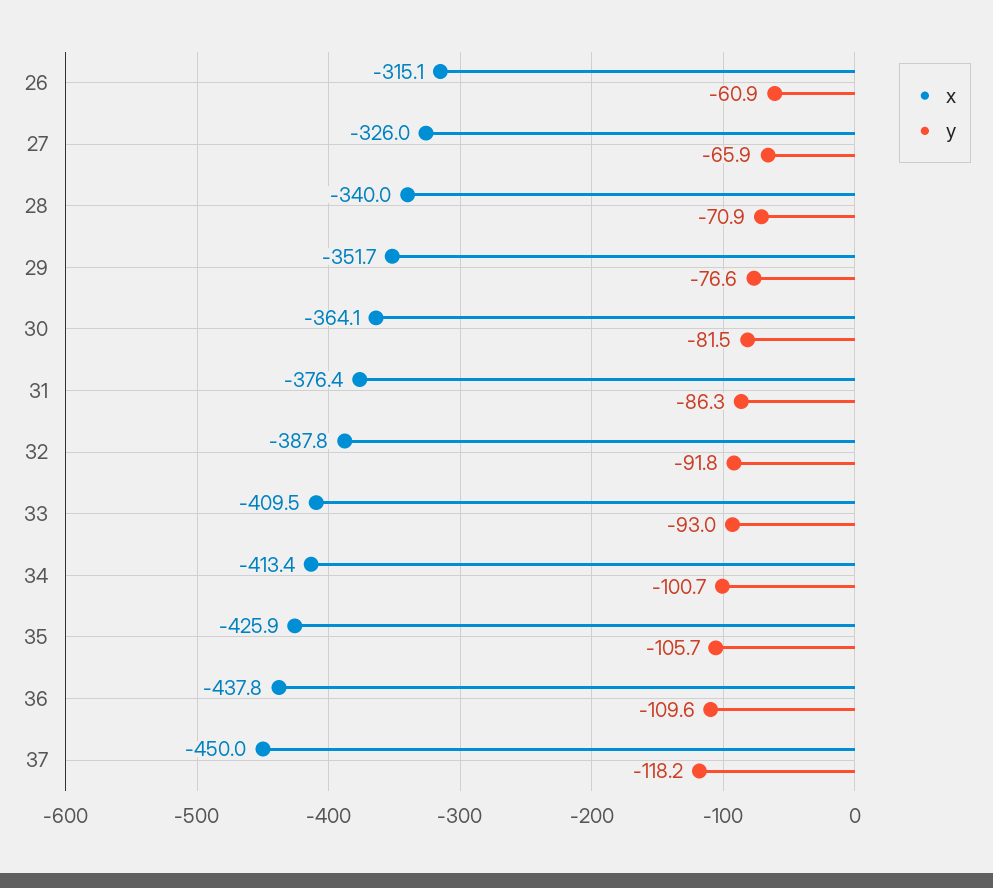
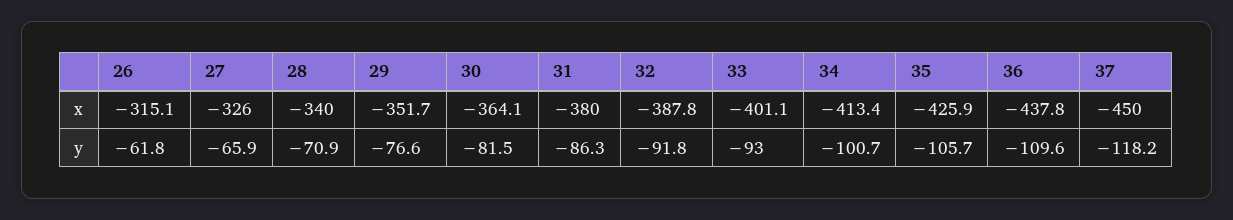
y, 26: -60.9 -> -61.8
x, 31: -376.4 -> -380
x, 33: -409.5 -> -401.1

